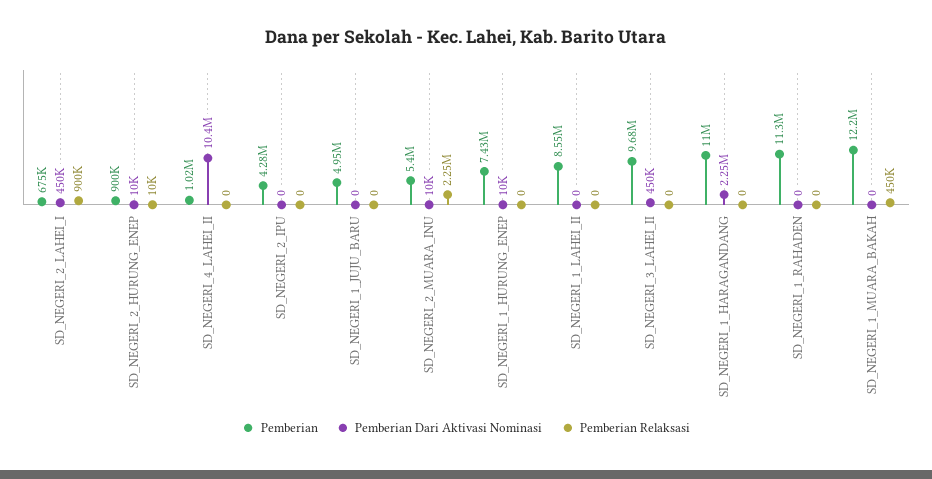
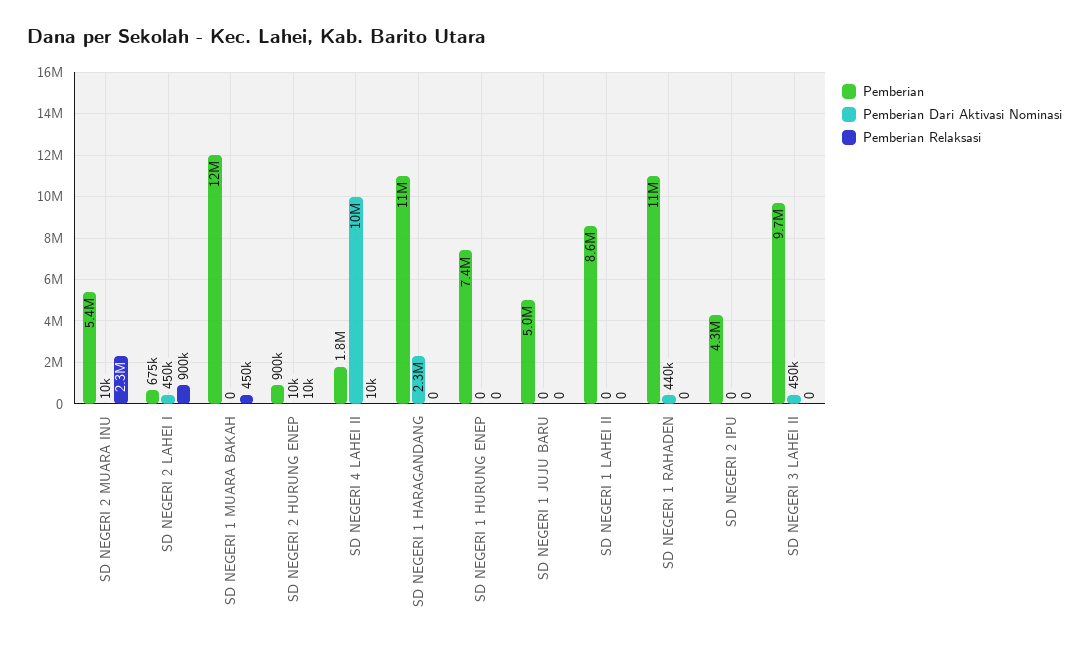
Pemberian, SD_NEGERI_4_LAHEI_II: 1020000 -> 1800000
Pemberian Relaksasi, SD_NEGERI_4_LAHEI_II: 0 -> 10000
Pemberian Dari Aktivasi Nominasi, SD_NEGERI_1_HURUNG_ENEP: 10000 -> 0
Pemberian Dari Aktivasi Nominasi, SD_NEGERI_1_RAHADEN: 0 -> 440000

